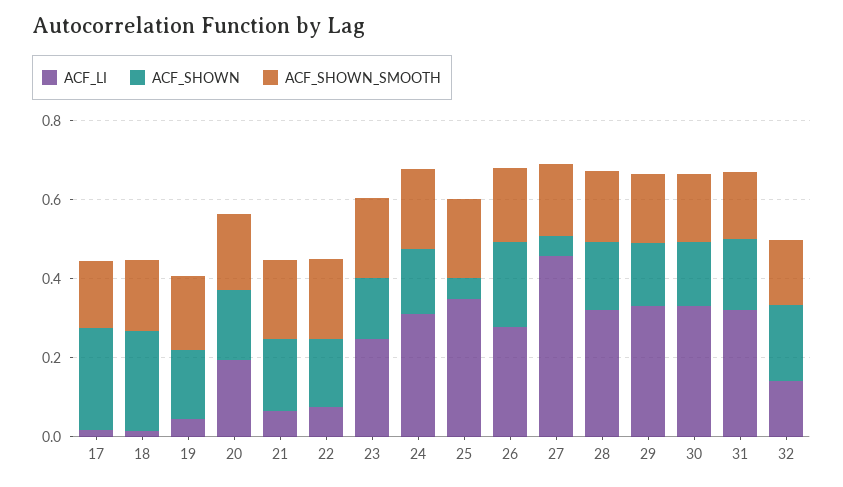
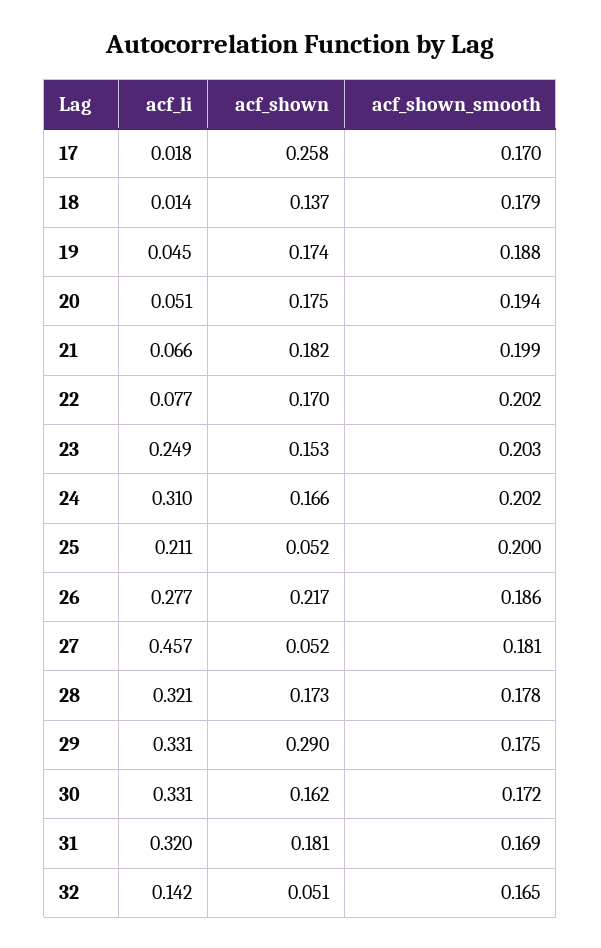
ACF_SHOWN, 18: 0.25 -> 0.137
ACF_LI, 20: 0.2 -> 0.051
ACF_LI, 25: 0.35 -> 0.211
ACF_SHOWN, 29: 0.15 -> 0.29
ACF_SHOWN, 32: 0.2 -> 0.051

